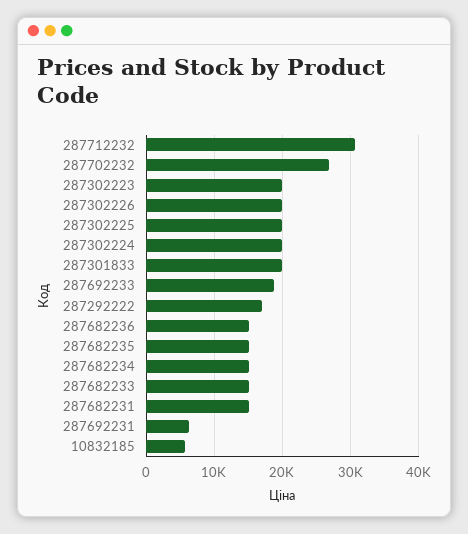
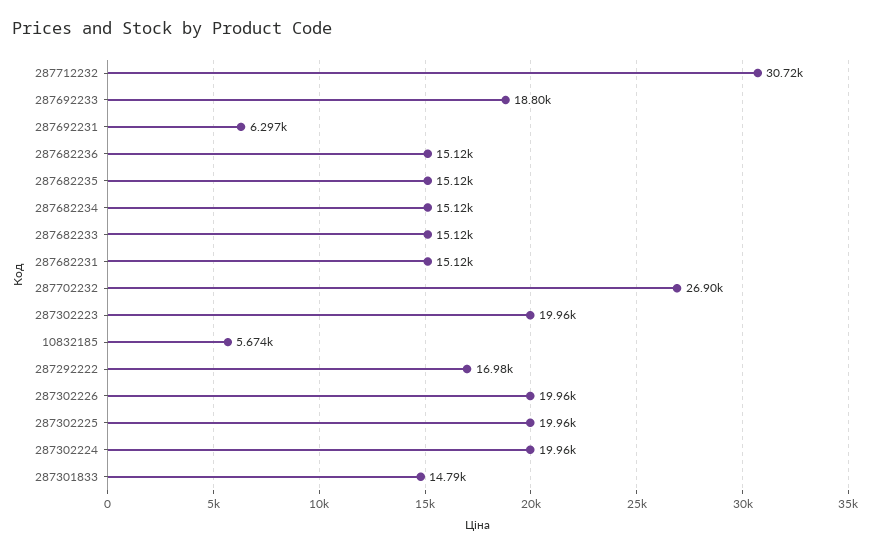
287301833: 20000 -> 14790

